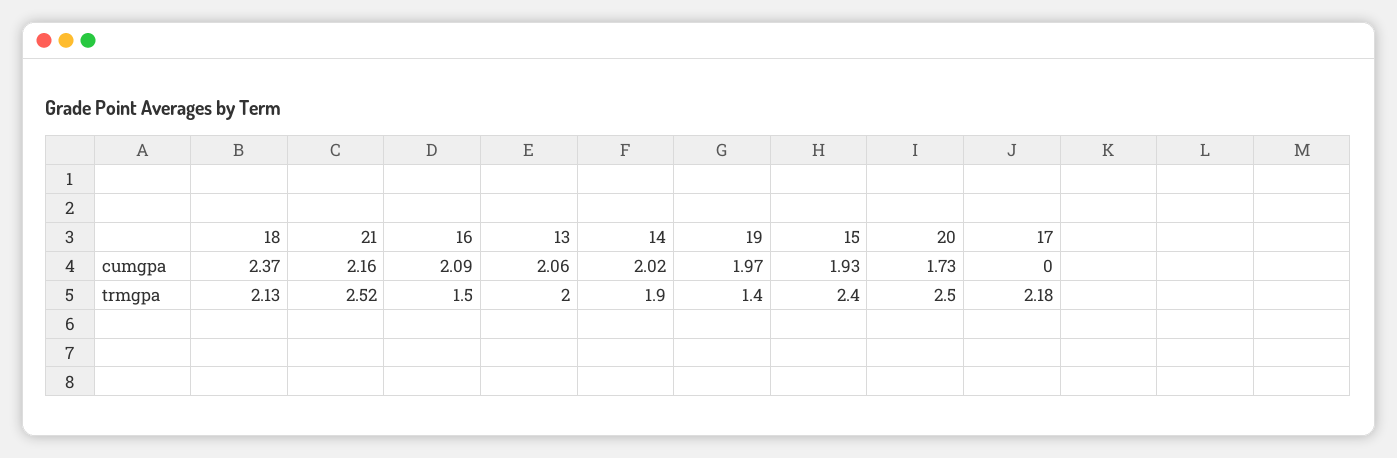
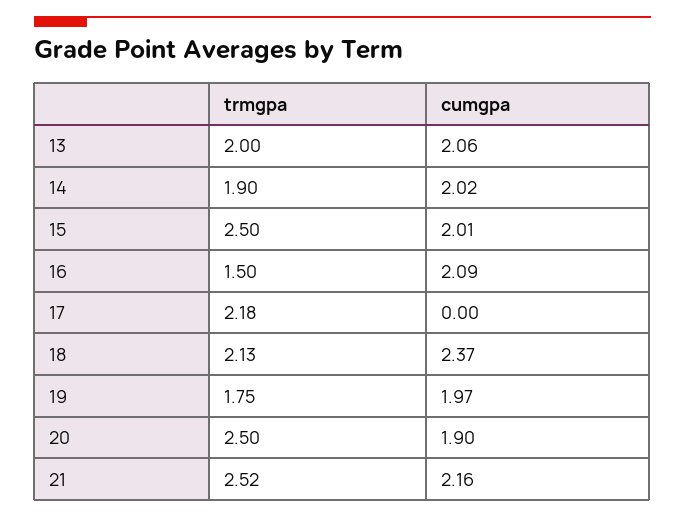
15, cumgpa: 1.93 -> 2.01
20, cumgpa: 1.73 -> 1.9
19, trmgpa: 1.4 -> 1.75
15, trmgpa: 2.4 -> 2.5

